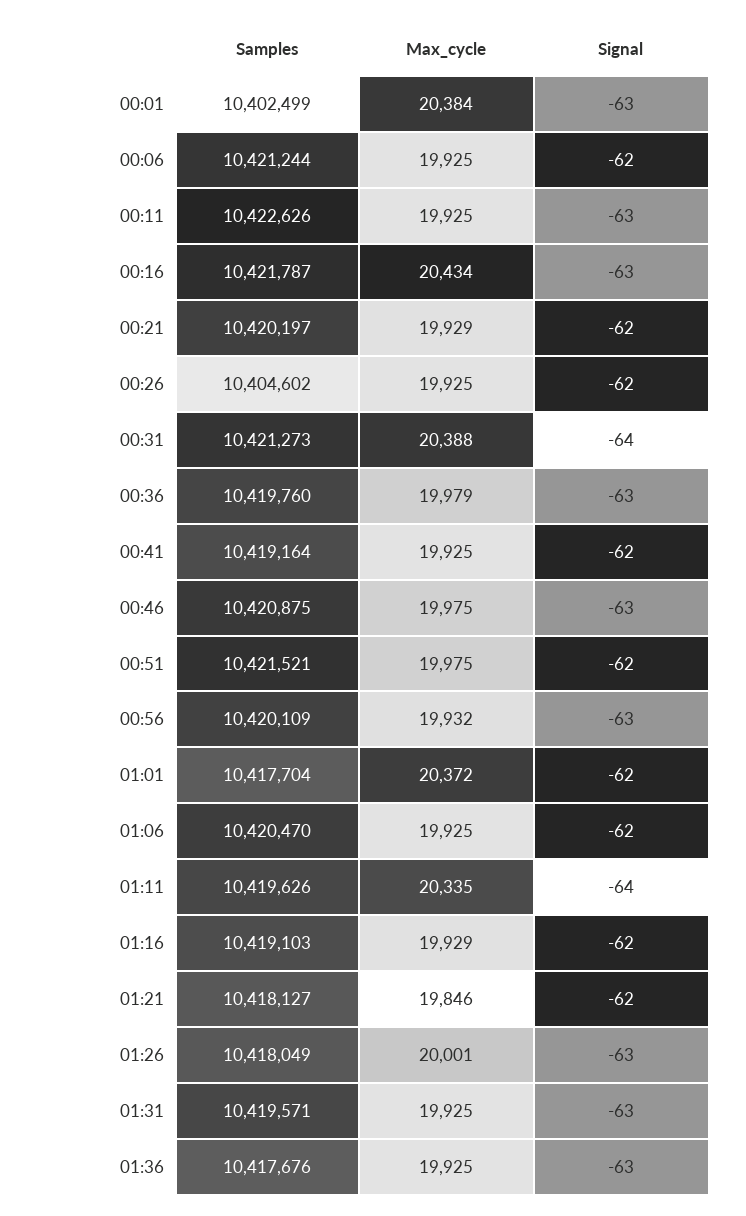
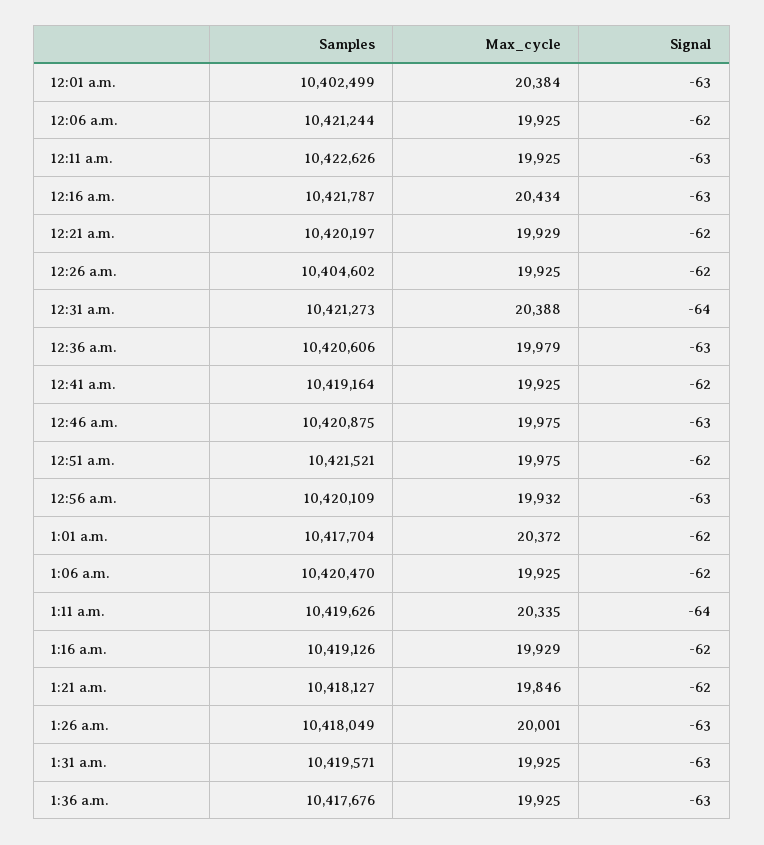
Samples, 00:36: 10419760 -> 10420606
Samples, 01:16: 10419103 -> 10419126

